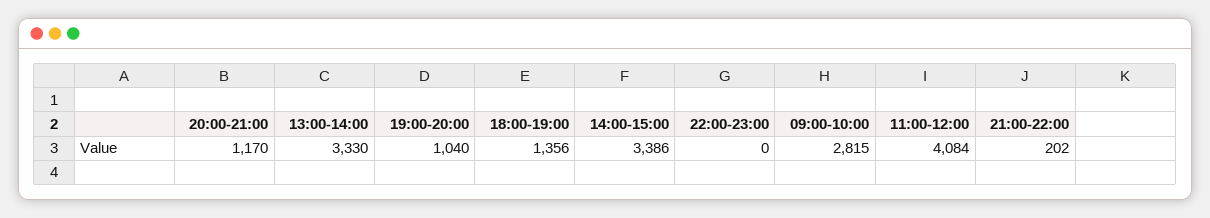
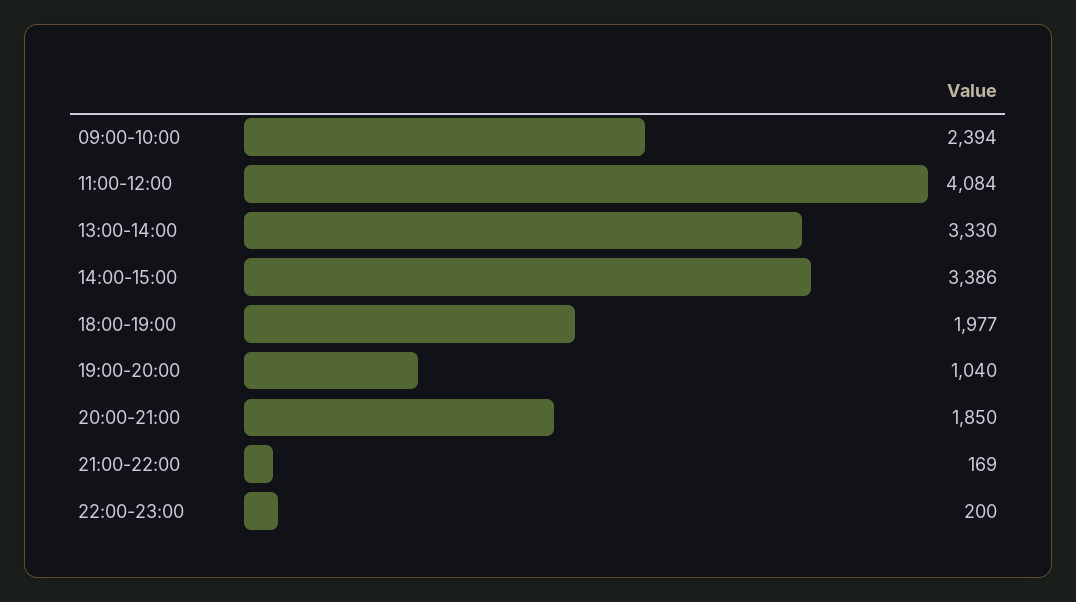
20:00-21:00: 1170 -> 1850
18:00-19:00: 1356 -> 1977
22:00-23:00: 0 -> 200
09:00-10:00: 2815 -> 2394
21:00-22:00: 202 -> 169

